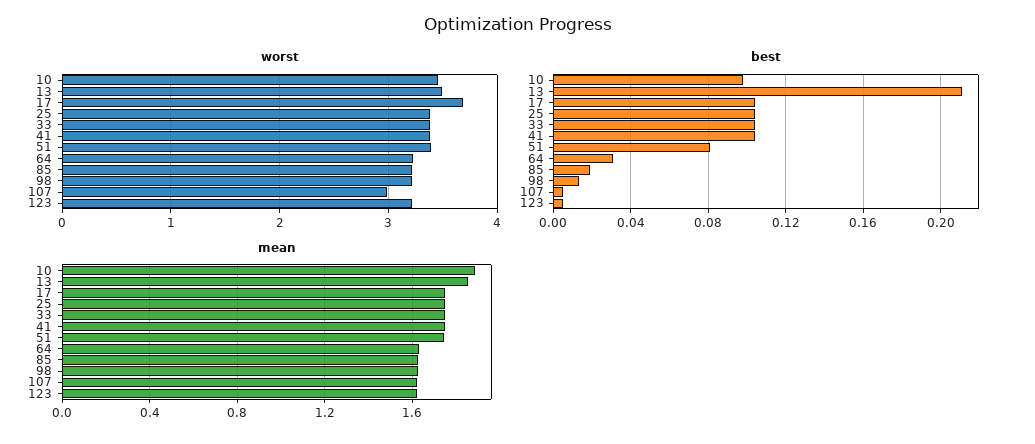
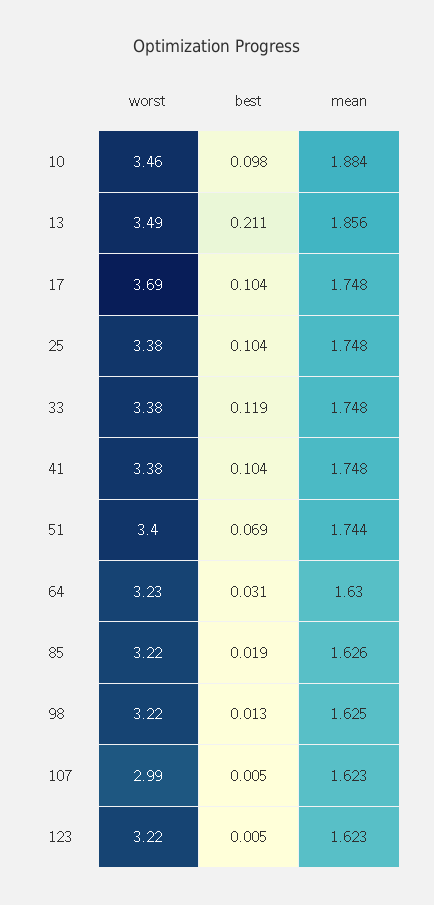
best, 33: 0.105 -> 0.119
best, 51: 0.08 -> 0.069

